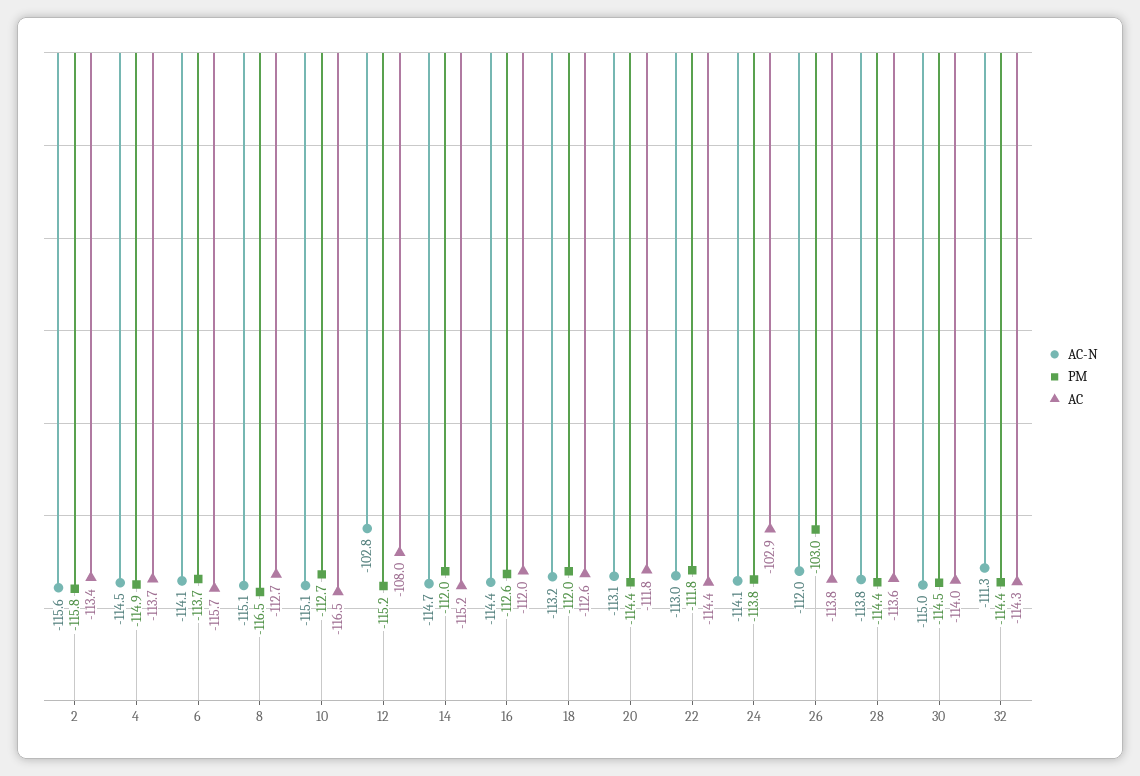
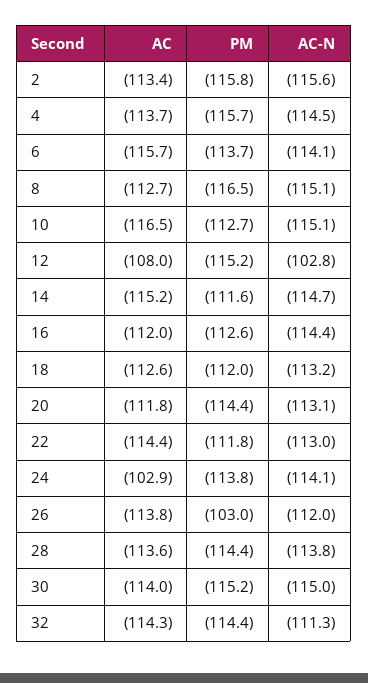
PM, 4: -114.9 -> -115.7
PM, 14: -112 -> -111.6
PM, 30: -114.5 -> -115.2

